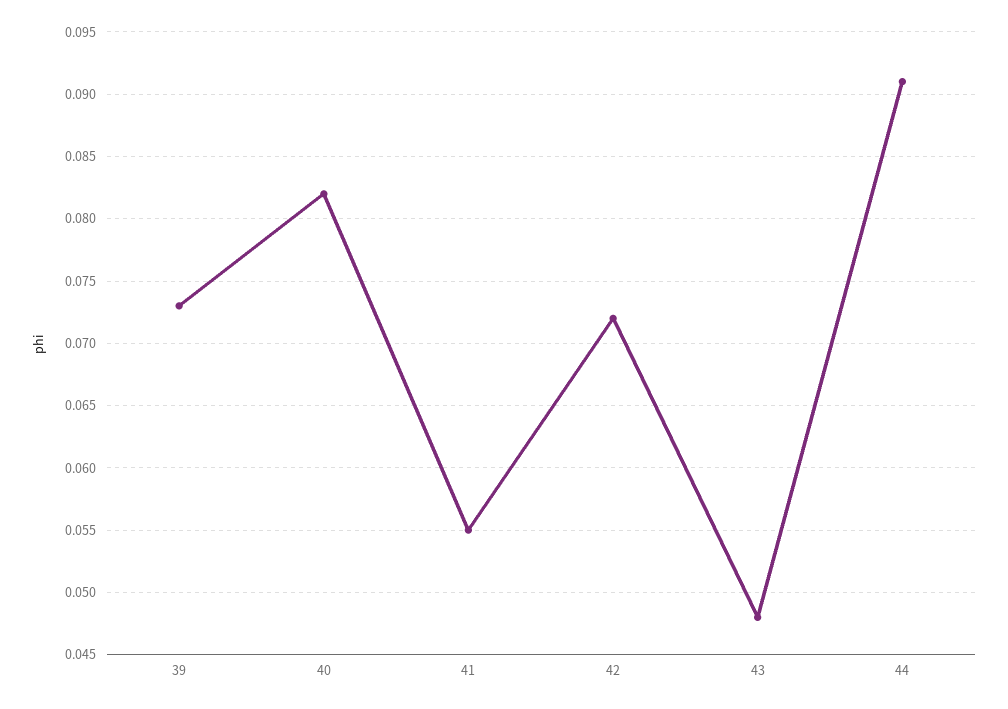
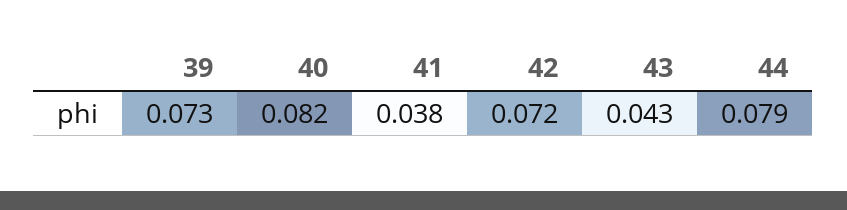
41: 0.055 -> 0.038
43: 0.048 -> 0.043
44: 0.091 -> 0.079

